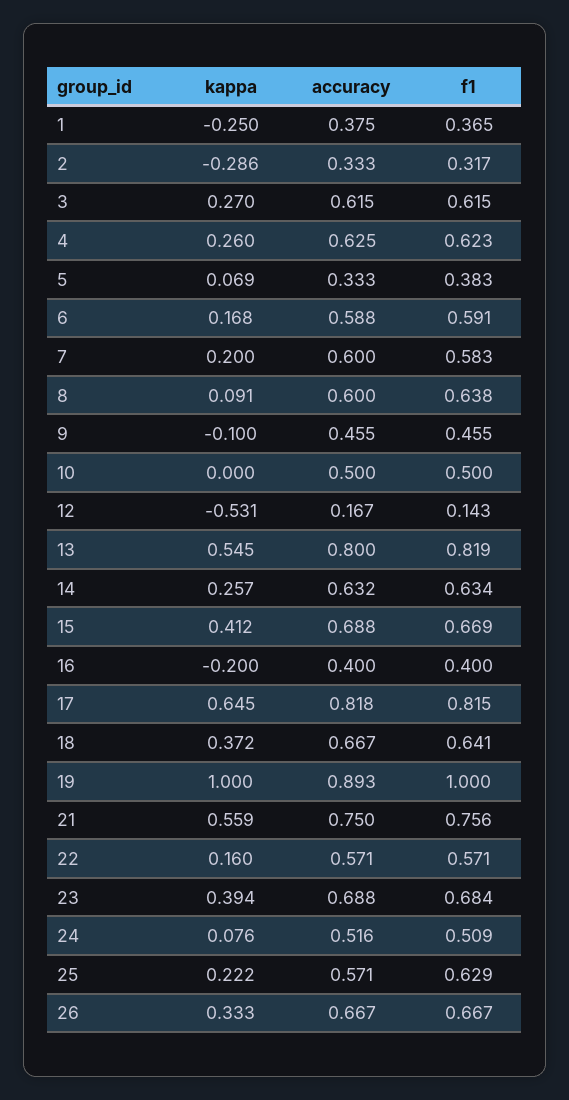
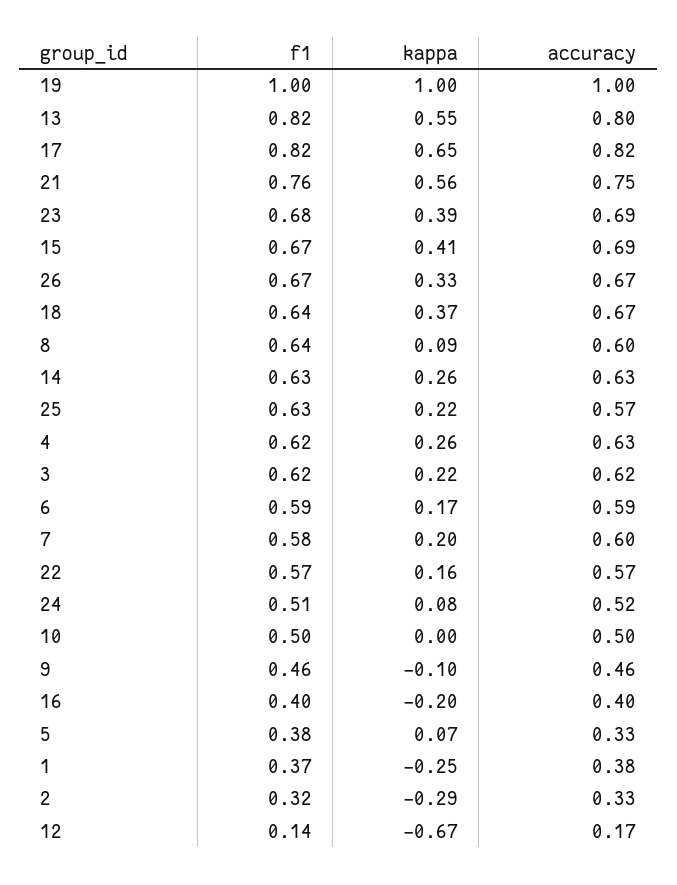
kappa, 3: 0.27 -> 0.22
kappa, 12: -0.531 -> -0.67
accuracy, 19: 0.893 -> 1

